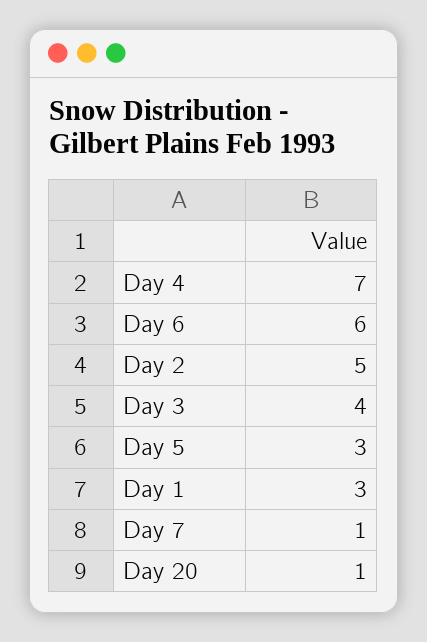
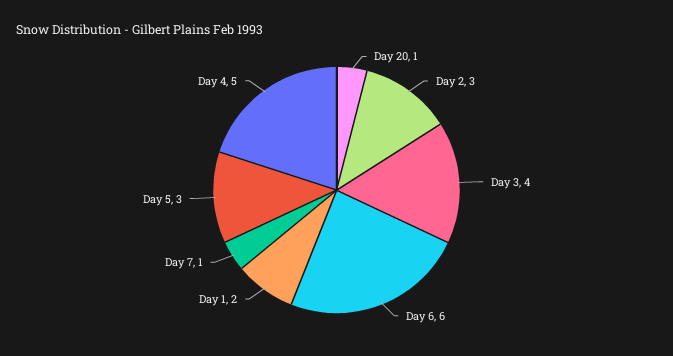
Day 4: 7 -> 5
Day 2: 5 -> 3
Day 1: 3 -> 2

